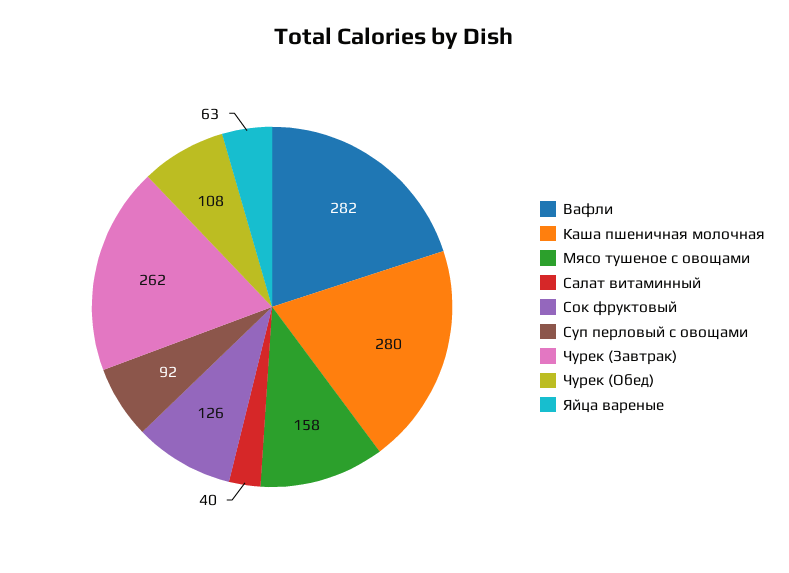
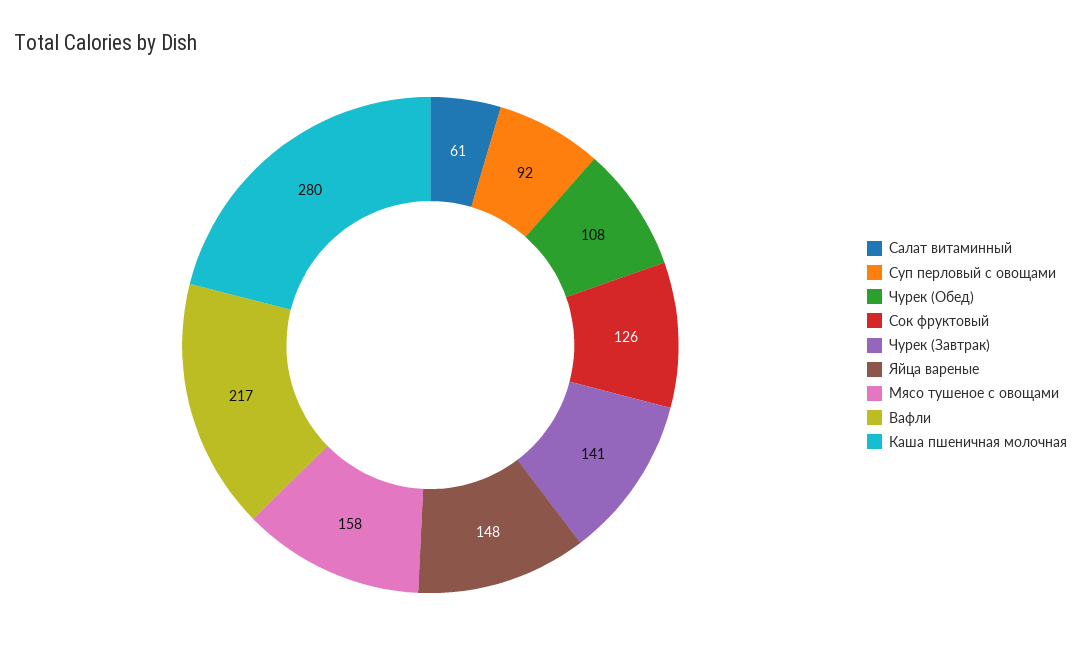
Вафли: 282 -> 217
Салат витаминный: 40 -> 61
Чурек (Завтрак): 262 -> 141
Яйца вареные: 63 -> 148

